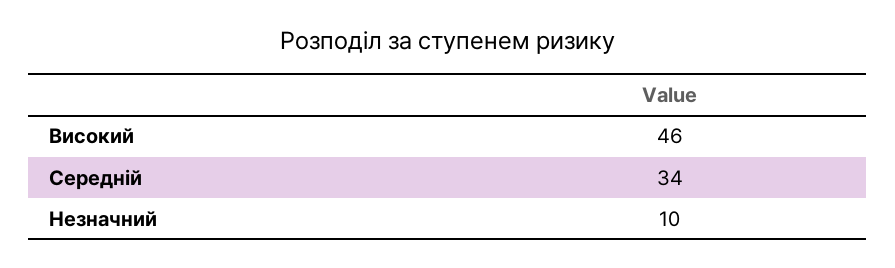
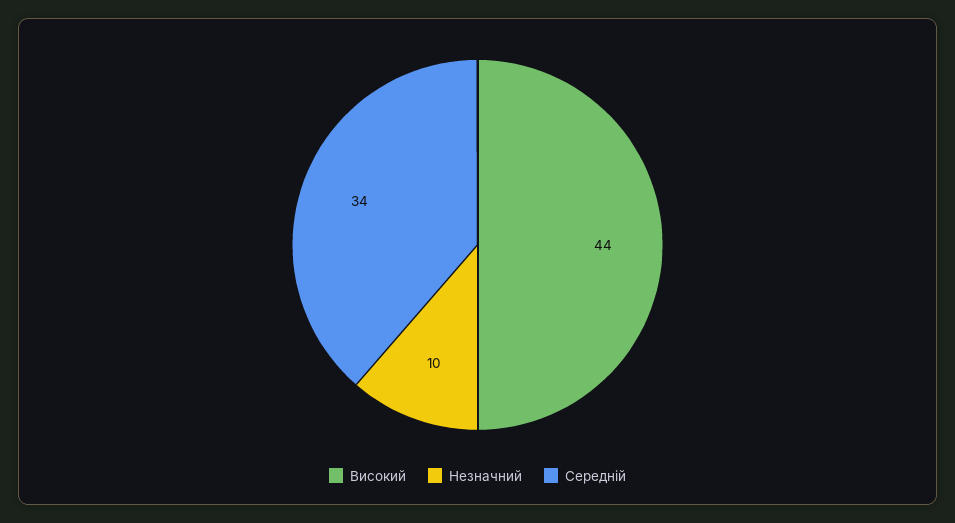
Високий: 46 -> 44

